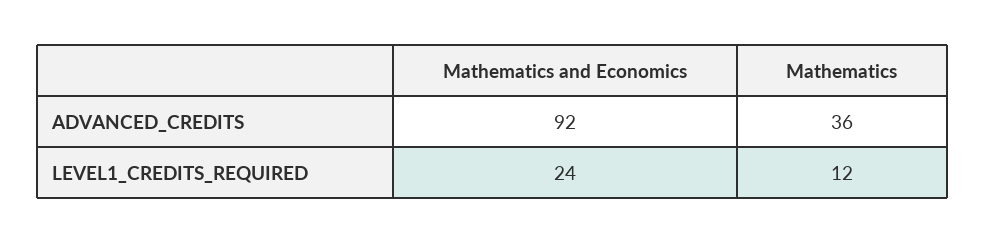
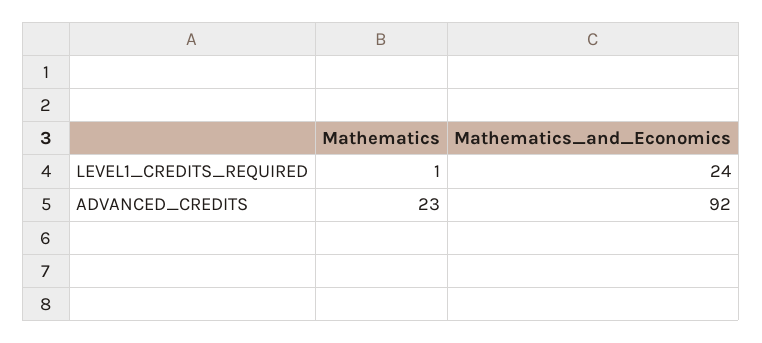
Mathematics, ADVANCED_CREDITS: 36 -> 23
Mathematics, LEVEL1_CREDITS_REQUIRED: 12 -> 1

